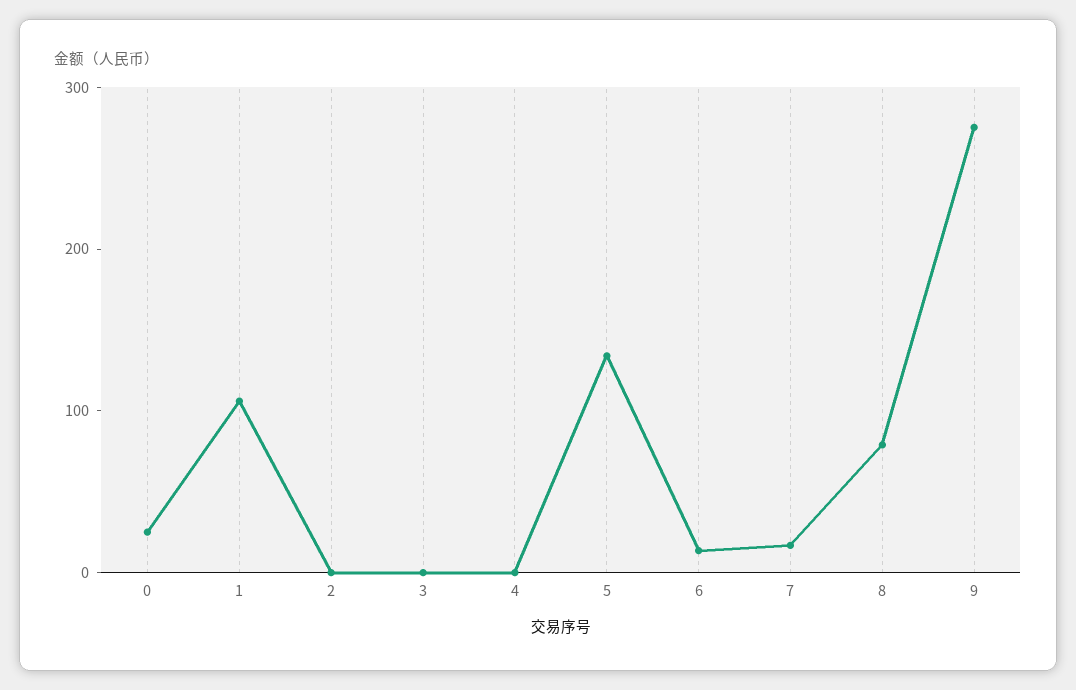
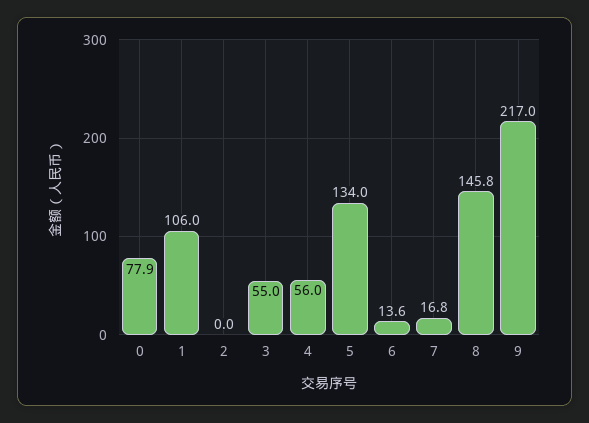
0: 20 -> 77.9
3: 0 -> 55
4: 0 -> 56
8: 80 -> 145.8
9: 280 -> 217

